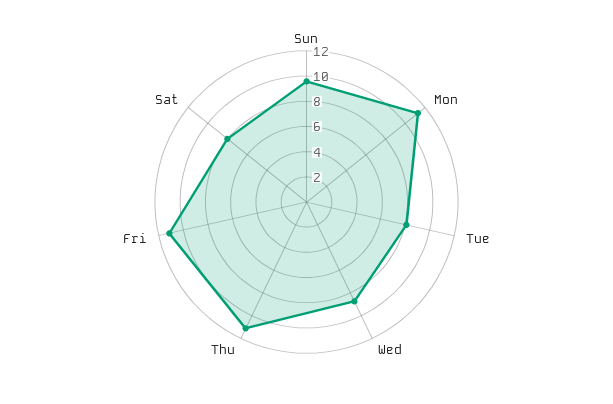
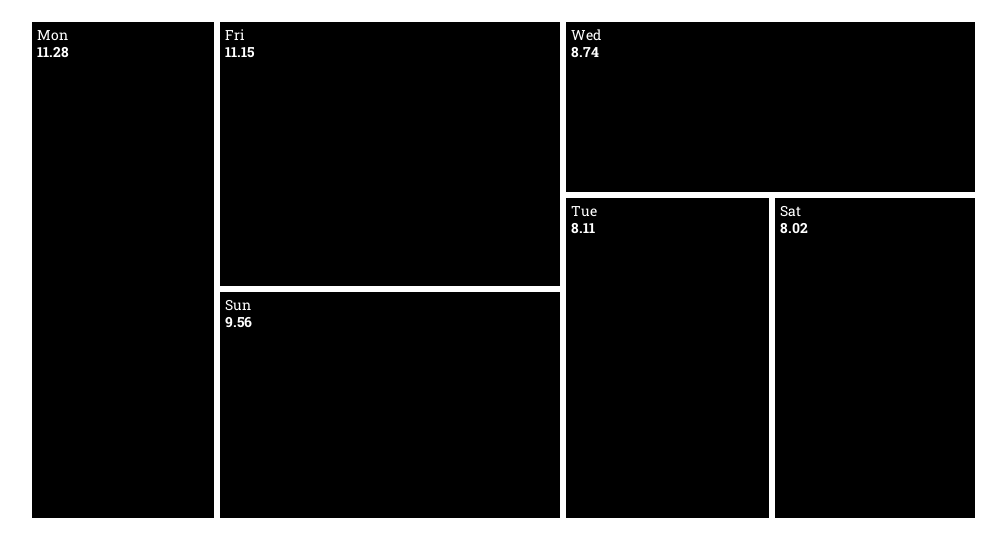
Thu: 11 -> none

